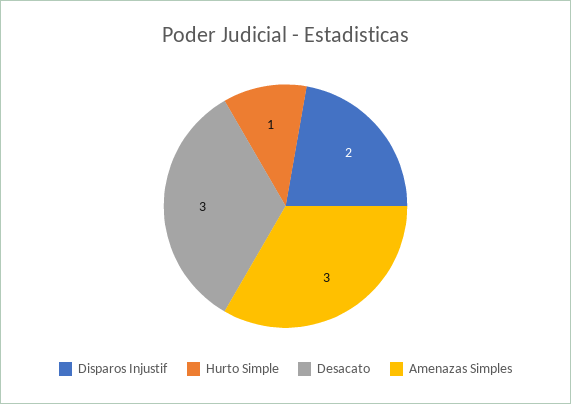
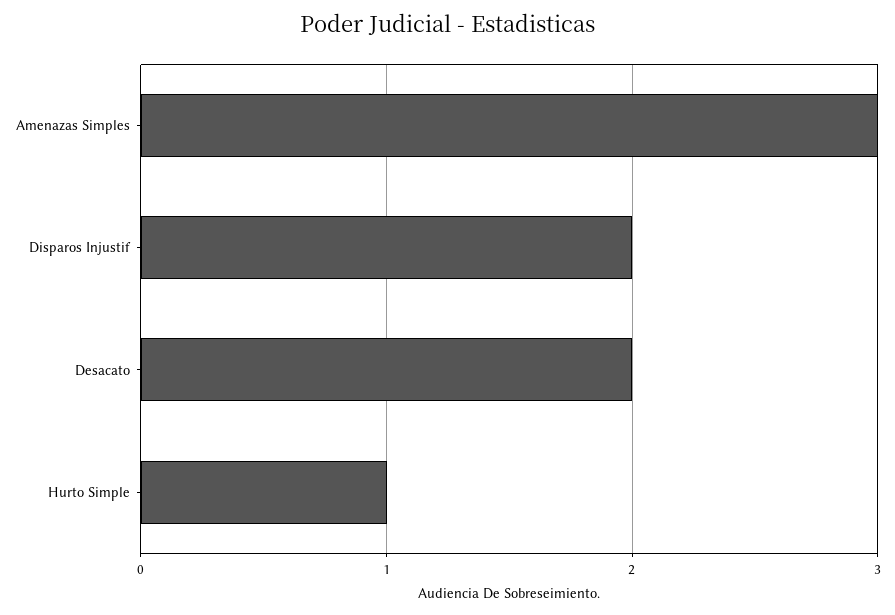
Desacato: 3 -> 2

